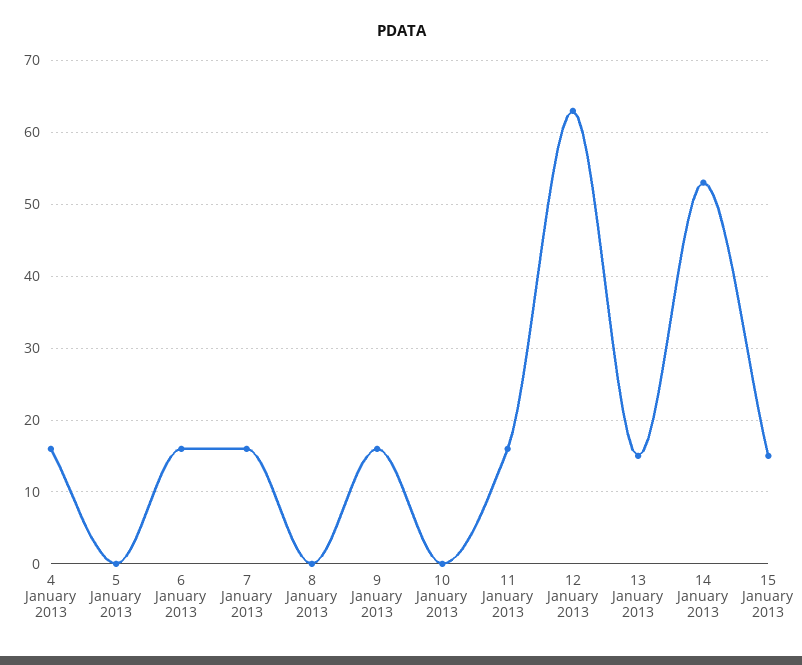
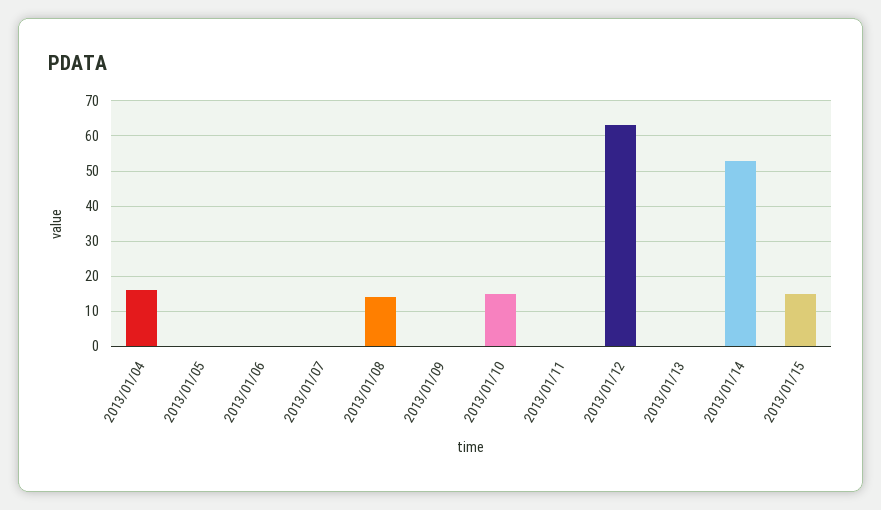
6 January 2013: 16 -> 0
7 January 2013: 16 -> 0
8 January 2013: 0 -> 15
9 January 2013: 16 -> 0
10 January 2013: 0 -> 15
11 January 2013: 16 -> 0
13 January 2013: 15 -> 0

